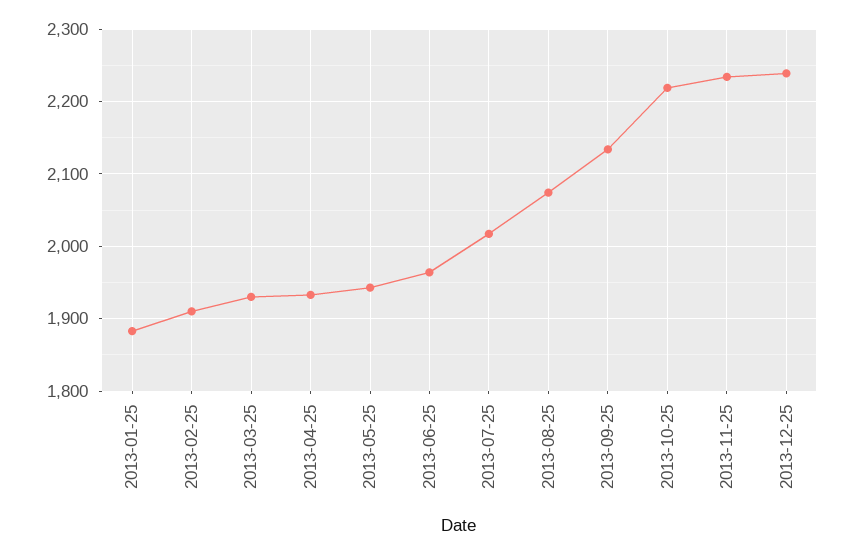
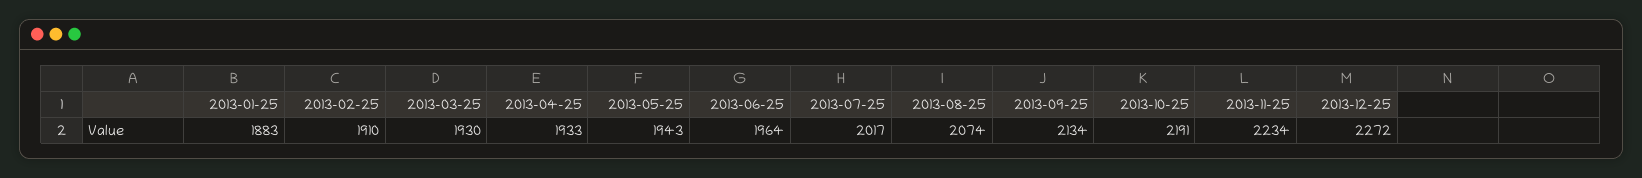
2013-10-25: 2220 -> 2191
2013-12-25: 2240 -> 2272

